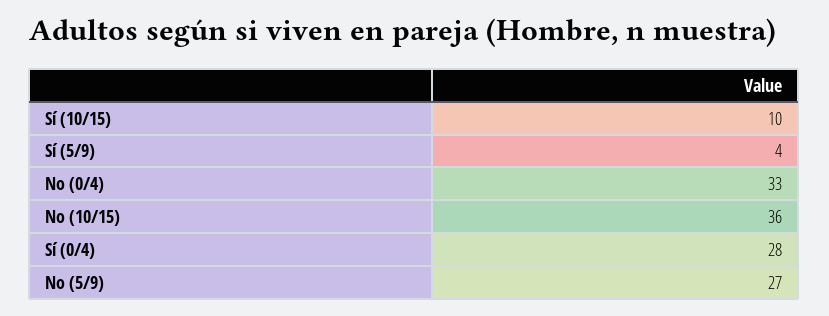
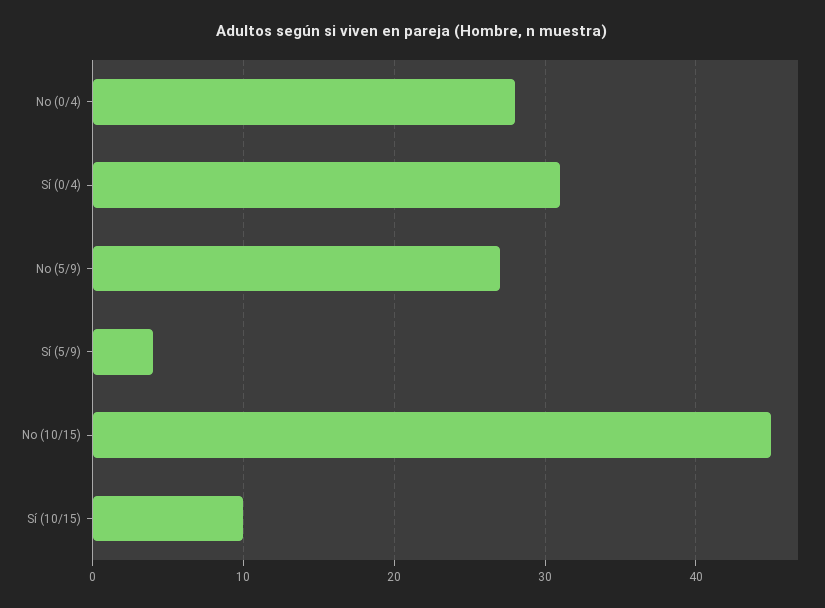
No (0/4): 33 -> 28
No (10/15): 36 -> 45
Sí (0/4): 28 -> 31

